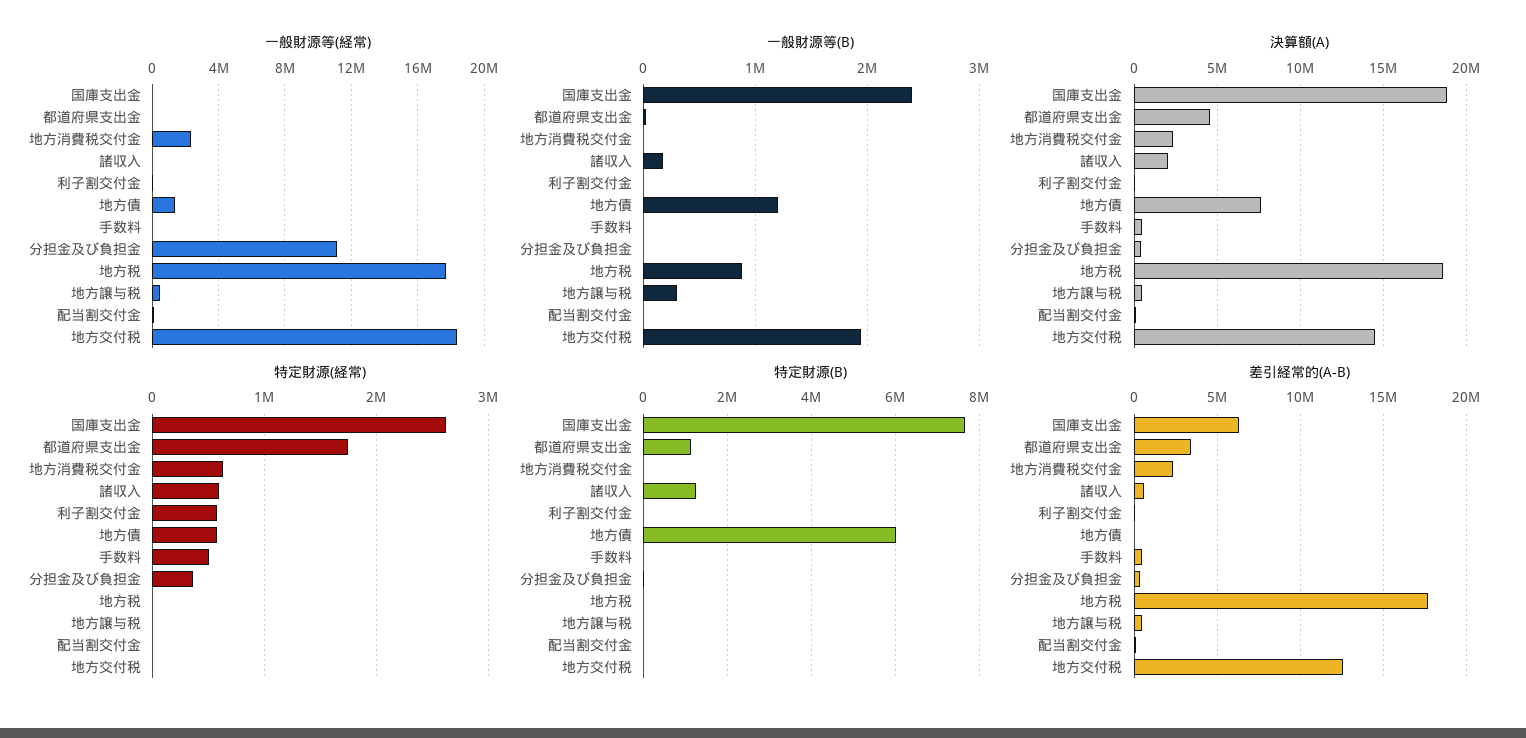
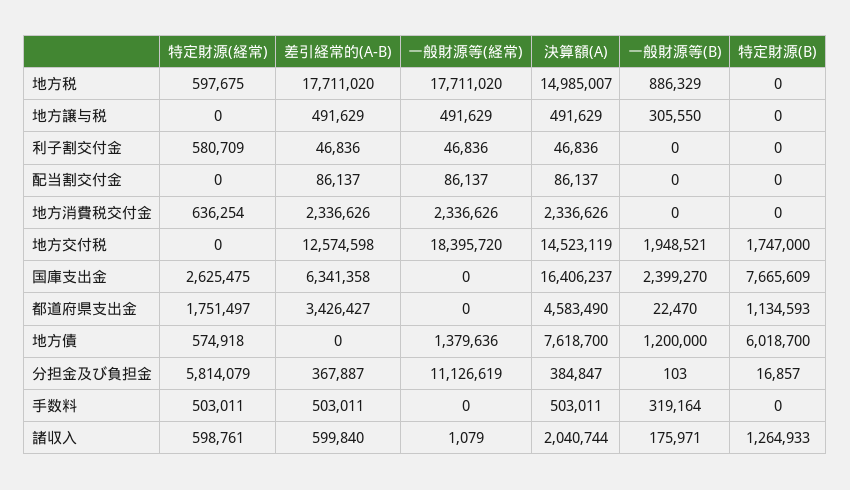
一般財源等(B), 手数料: 0 -> 319164
決算額(A), 国庫支出金: 19000000 -> 16406237
決算額(A), 地方税: 18500000 -> 14985007
特定財源(経常), 分担金及び負担金: 400000 -> 5814079
特定財源(経常), 地方税: 0 -> 597675
特定財源(B), 地方交付税: 0 -> 1747000

